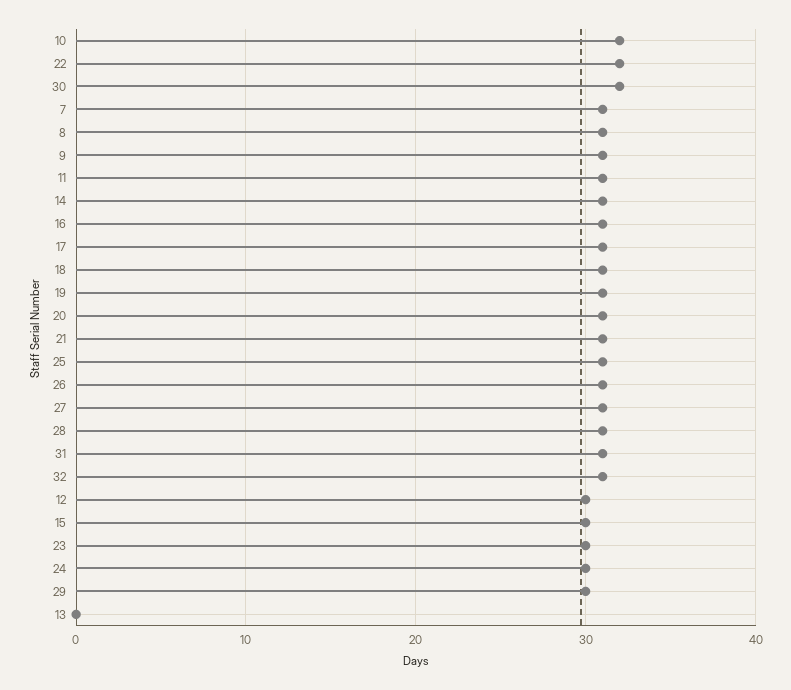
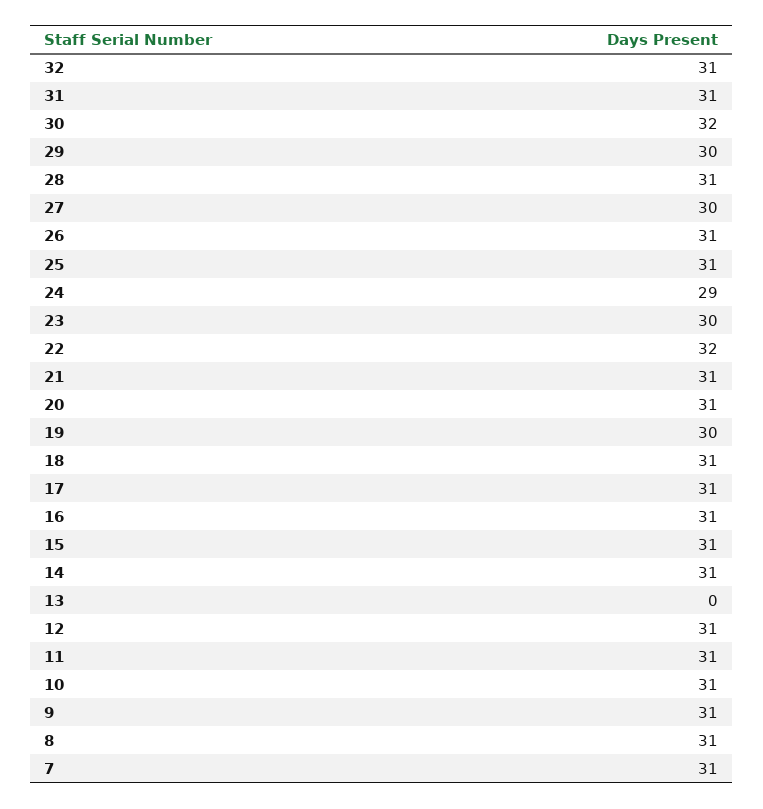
10: 32 -> 31
19: 31 -> 30
27: 31 -> 30
12: 30 -> 31
15: 30 -> 31
24: 30 -> 29

